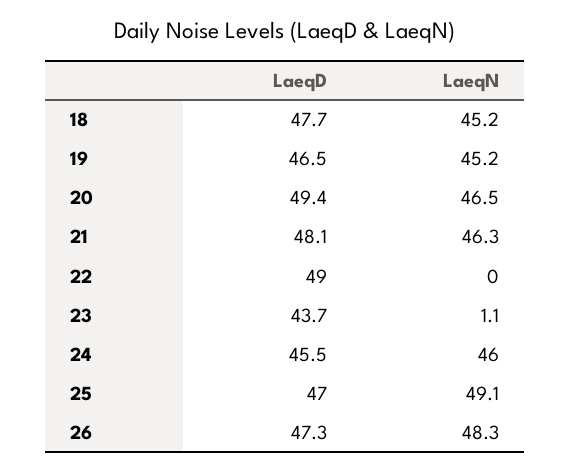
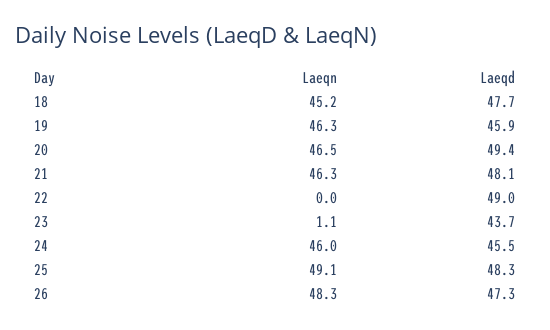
LaeqD, 19: 46.5 -> 45.9
LaeqN, 19: 45.2 -> 46.3
LaeqD, 25: 47 -> 48.3

